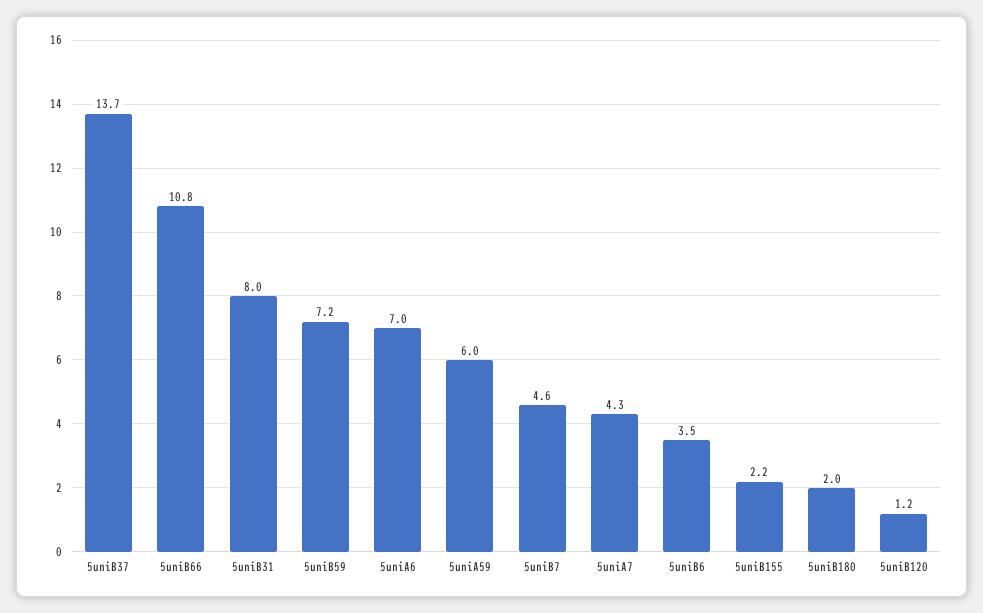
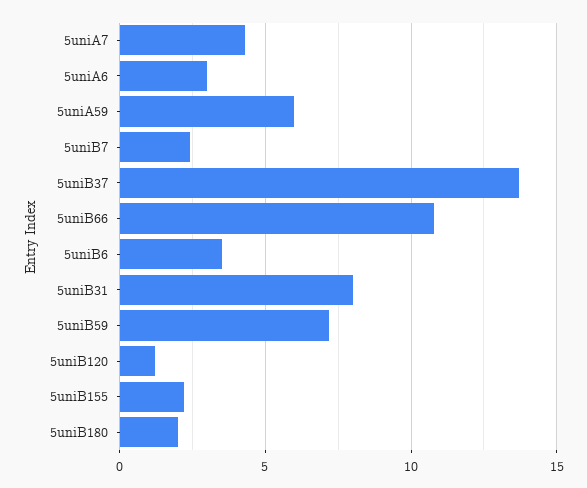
5uniA6: 7 -> 3
5uniB7: 4.6 -> 2.5

